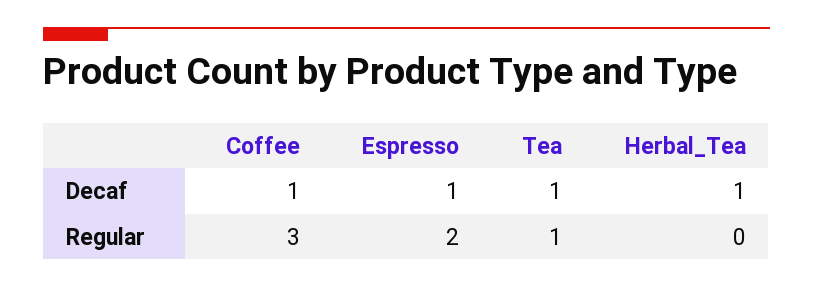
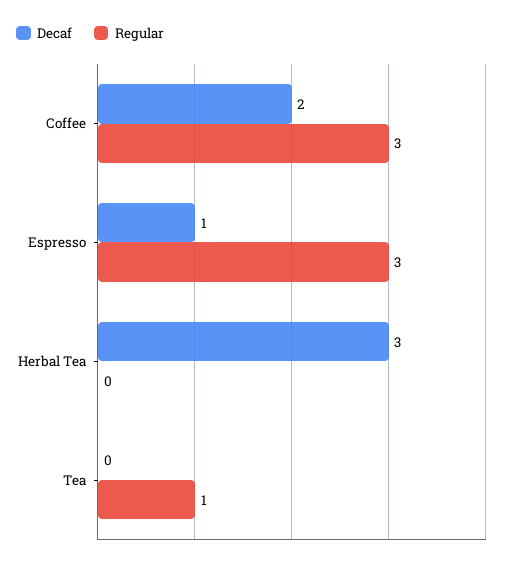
Decaf, Coffee: 1 -> 2
Decaf, Tea: 1 -> 0
Decaf, Herbal_Tea: 1 -> 3
Regular, Espresso: 2 -> 3

